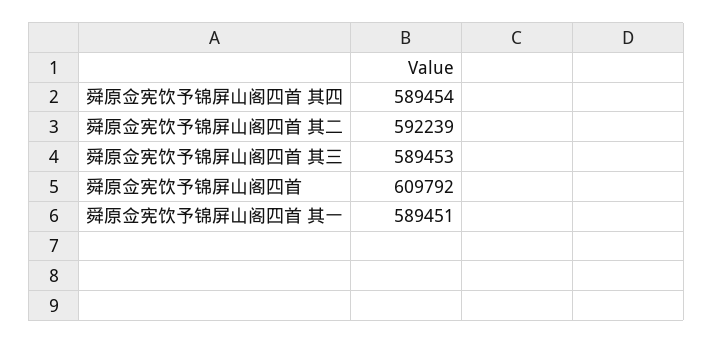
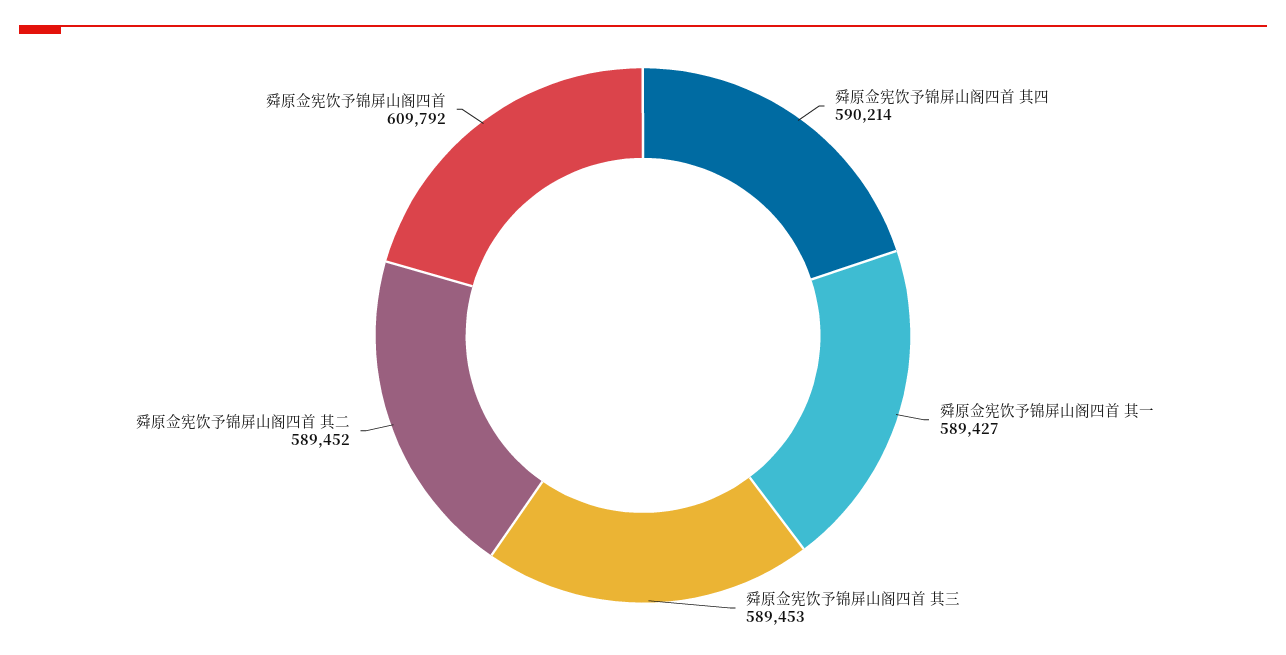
舜原佥宪饮予锦屏山阁四首 其四: 589454 -> 590214
舜原佥宪饮予锦屏山阁四首 其二: 592239 -> 589452
舜原佥宪饮予锦屏山阁四首 其一: 589451 -> 589427

